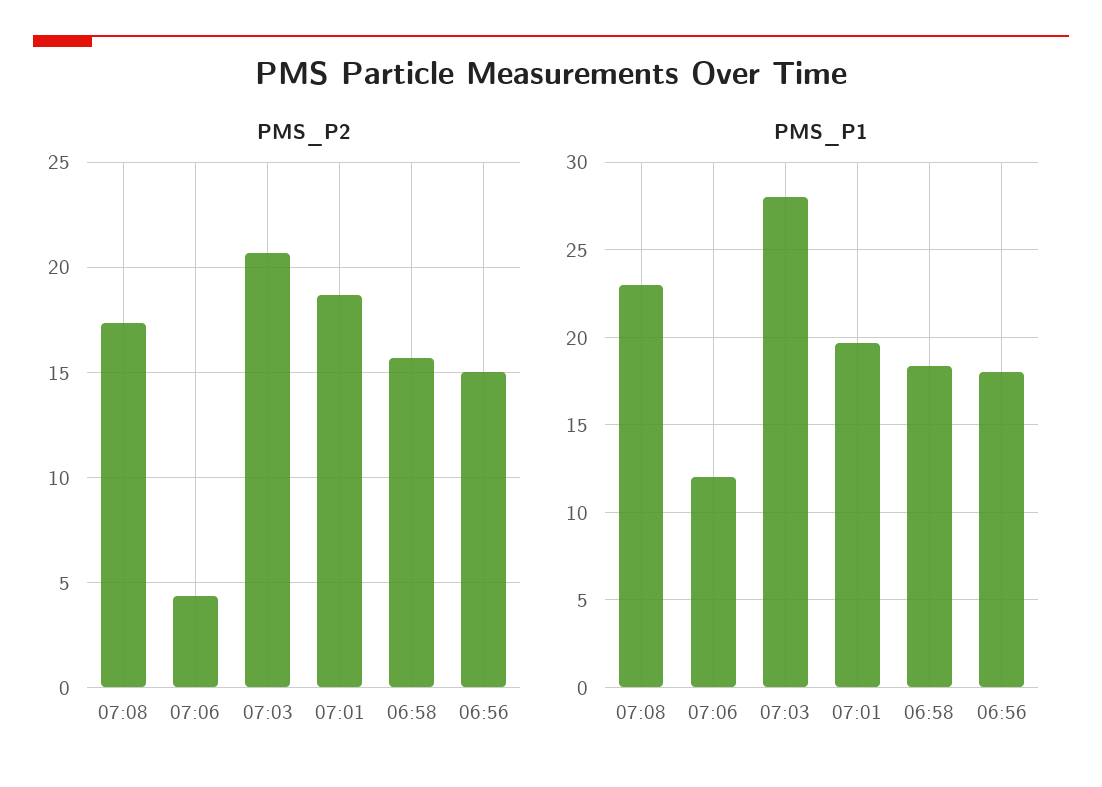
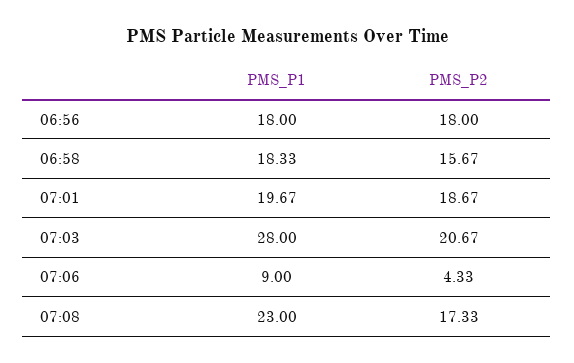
PMS_P2, 06:56: 15 -> 18
PMS_P1, 07:06: 12 -> 9

